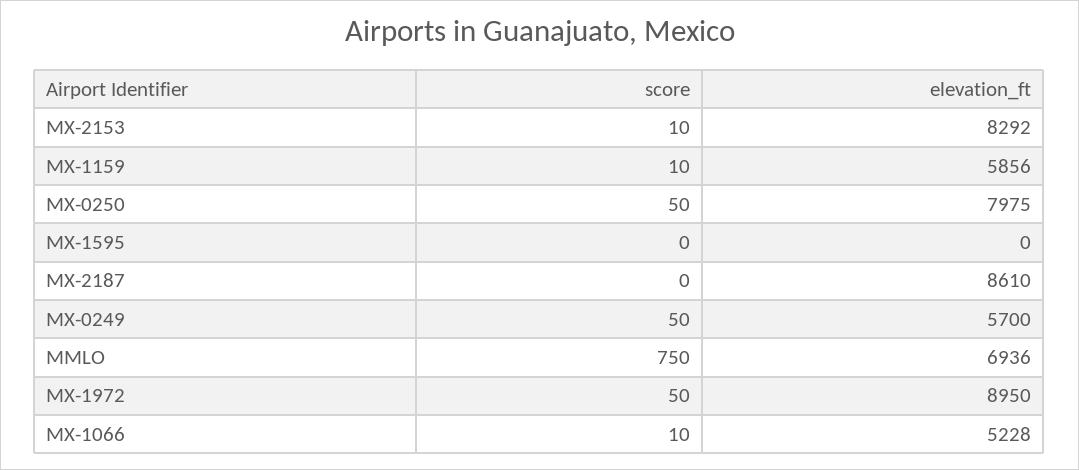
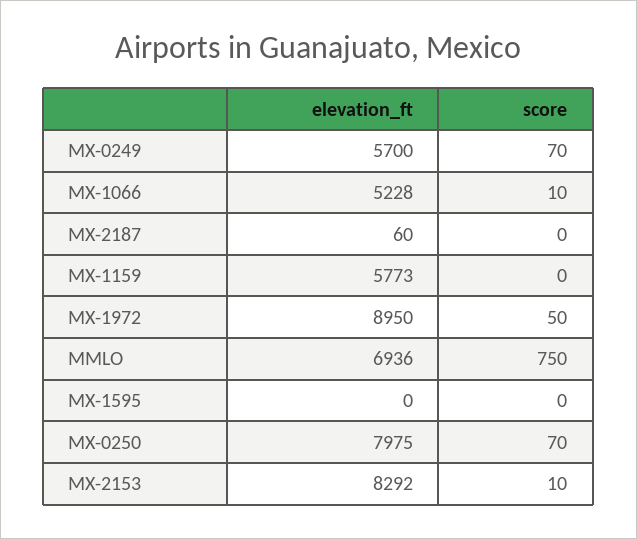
score, MX-1159: 10 -> 0
elevation_ft, MX-1159: 5856 -> 5773
score, MX-0250: 50 -> 70
elevation_ft, MX-2187: 8610 -> 60
score, MX-0249: 50 -> 70

